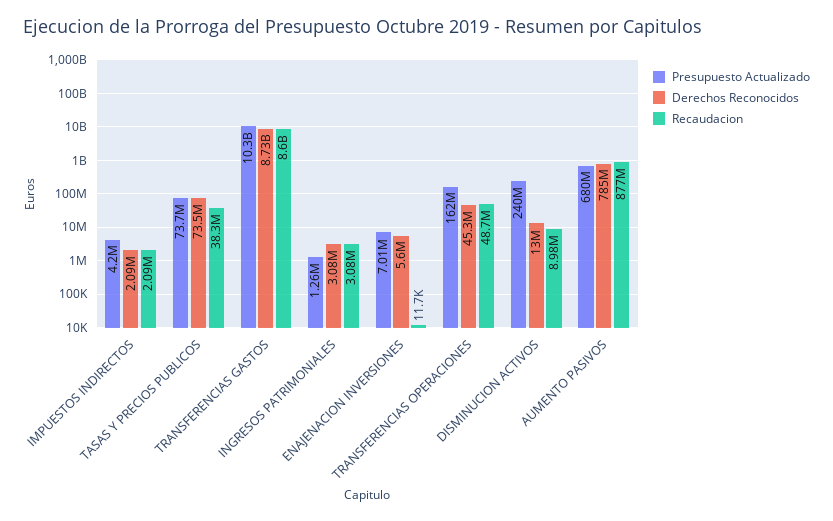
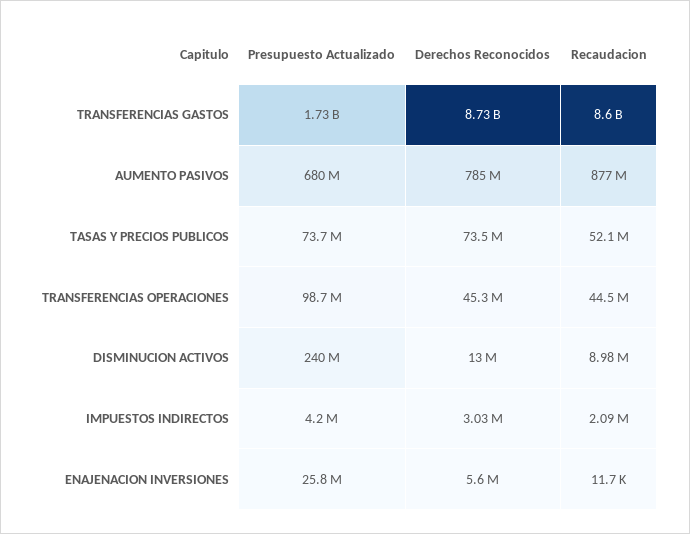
Derechos Reconocidos, IMPUESTOS INDIRECTOS: 2090000 -> 3030000
Recaudacion, TASAS Y PRECIOS PUBLICOS: 38300000 -> 52100000
Presupuesto Actualizado, TRANSFERENCIAS GASTOS: 10300000000 -> 1730000000
Presupuesto Actualizado, INGRESOS PATRIMONIALES: 1260000 -> none
Derechos Reconocidos, INGRESOS PATRIMONIALES: 3080000 -> none
Recaudacion, INGRESOS PATRIMONIALES: 3080000 -> none
Presupuesto Actualizado, ENAJENACION INVERSIONES: 7010000 -> 25800000
Presupuesto Actualizado, TRANSFERENCIAS OPERACIONES: 162000000 -> 98700000
Recaudacion, TRANSFERENCIAS OPERACIONES: 48700000 -> 44500000

